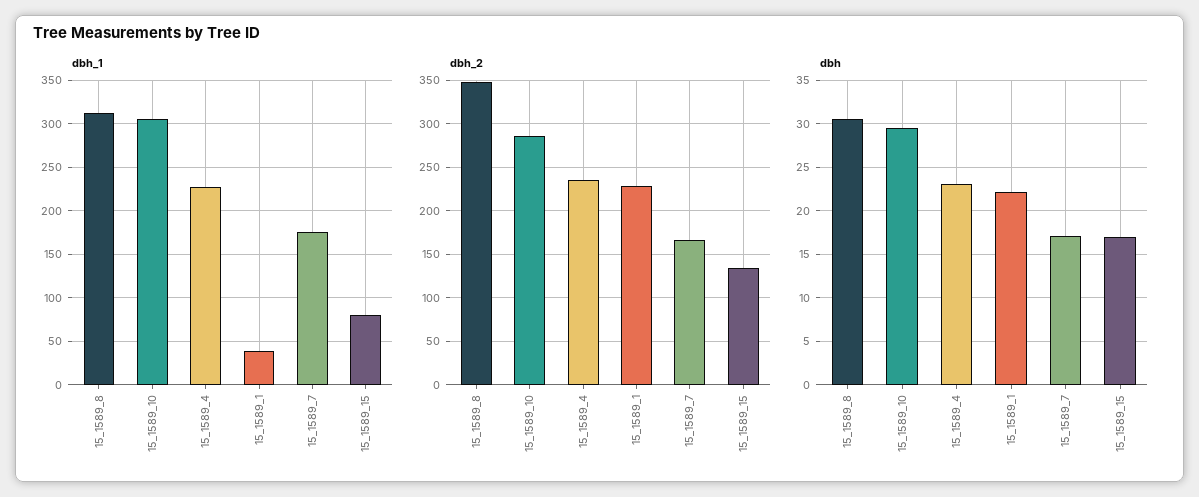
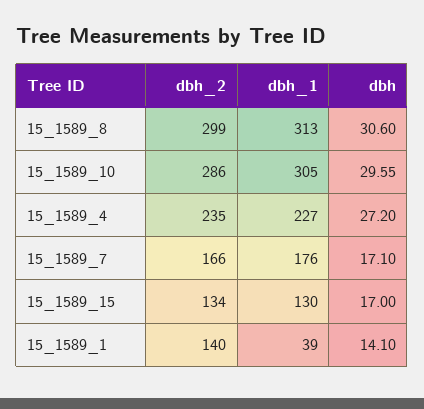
dbh_1, 15_1589_15: 80 -> 130
dbh_2, 15_1589_8: 350 -> 299
dbh_2, 15_1589_1: 230 -> 140
dbh, 15_1589_4: 23 -> 27.2
dbh, 15_1589_1: 22 -> 14.1

